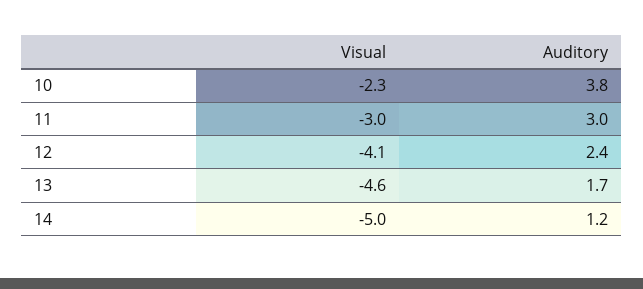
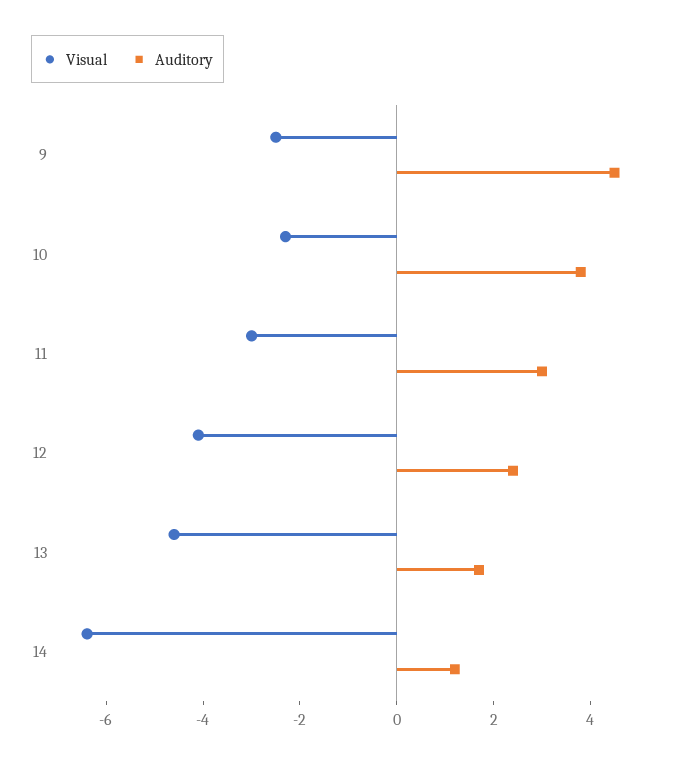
Visual, 14: -5 -> -6.5
Visual, 9: none -> -2.5
Auditory, 9: none -> 4.5

